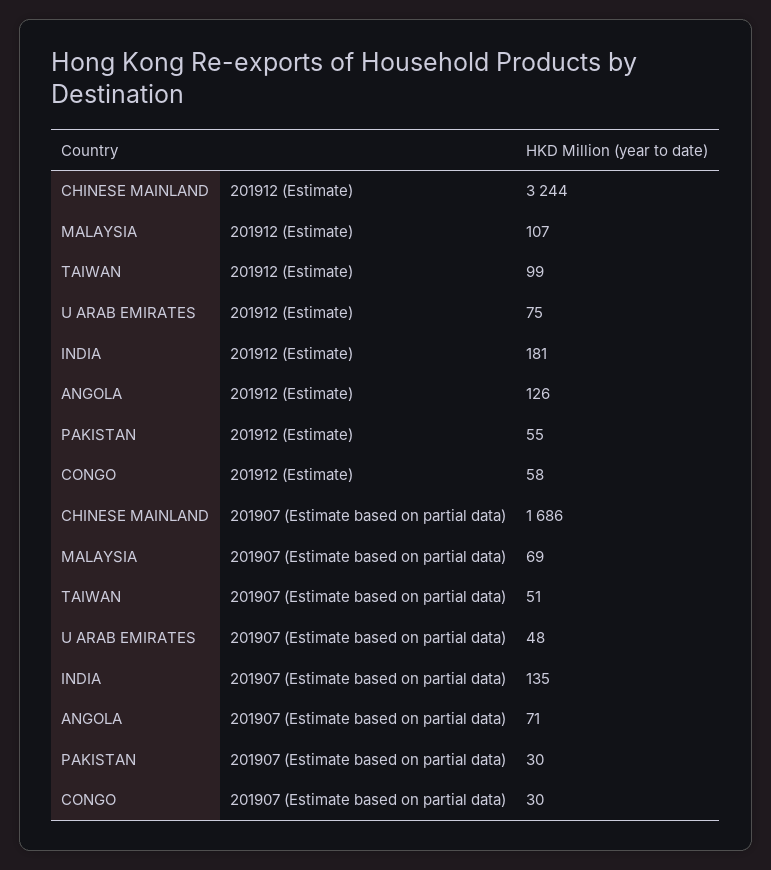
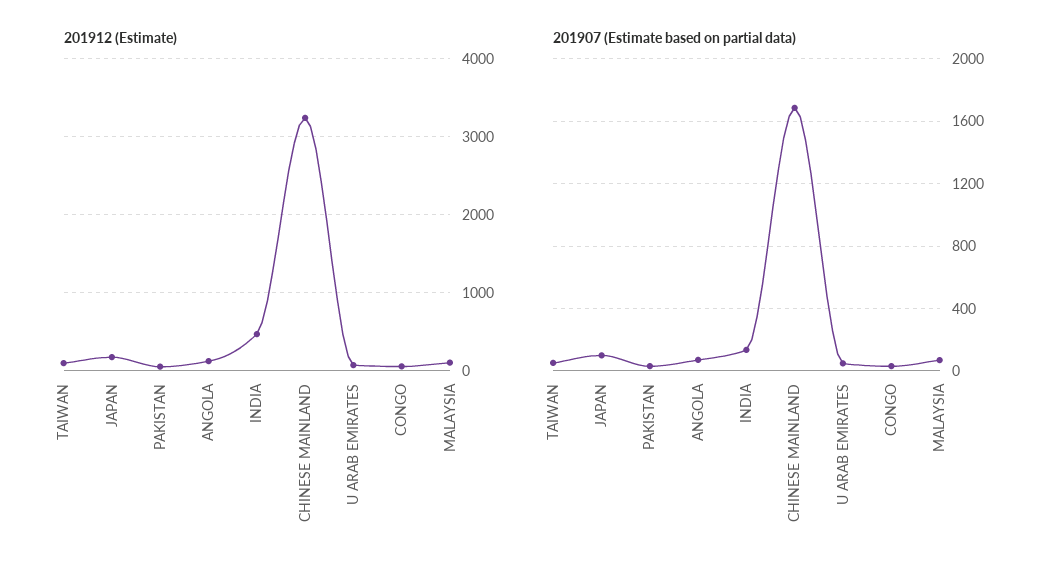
201912 (Estimate), INDIA: 181 -> 500
201912 (Estimate), JAPAN: none -> 200
201907 (Estimate based on partial data), JAPAN: none -> 100

